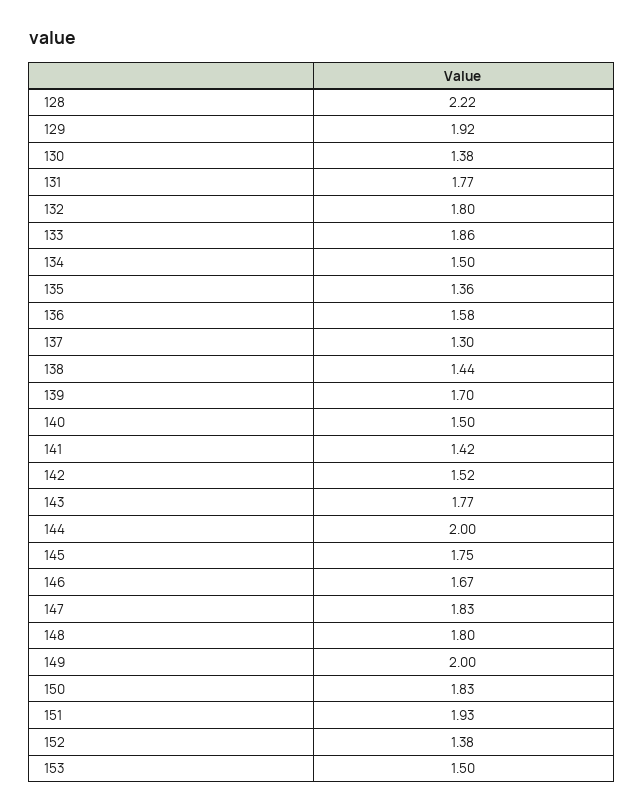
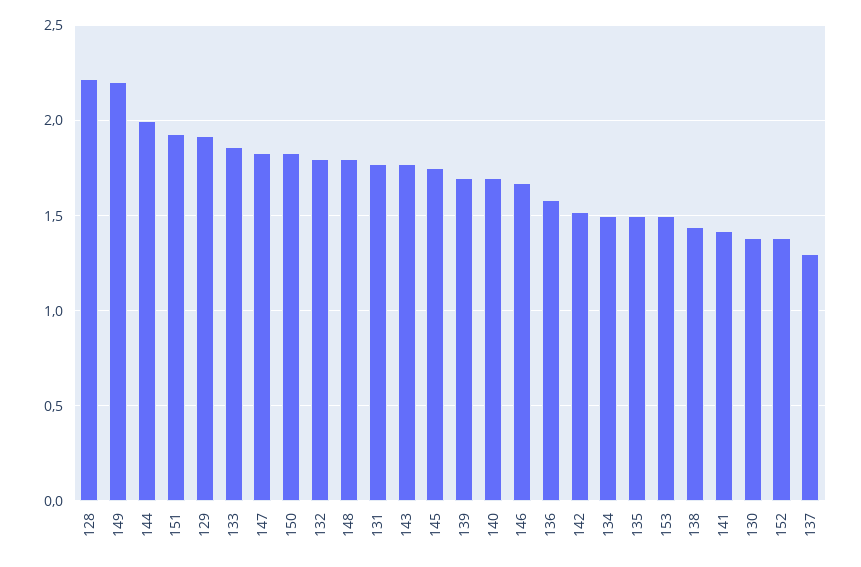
135: 1.36 -> 1.5
140: 1.5 -> 1.7
149: 2 -> 2.2

